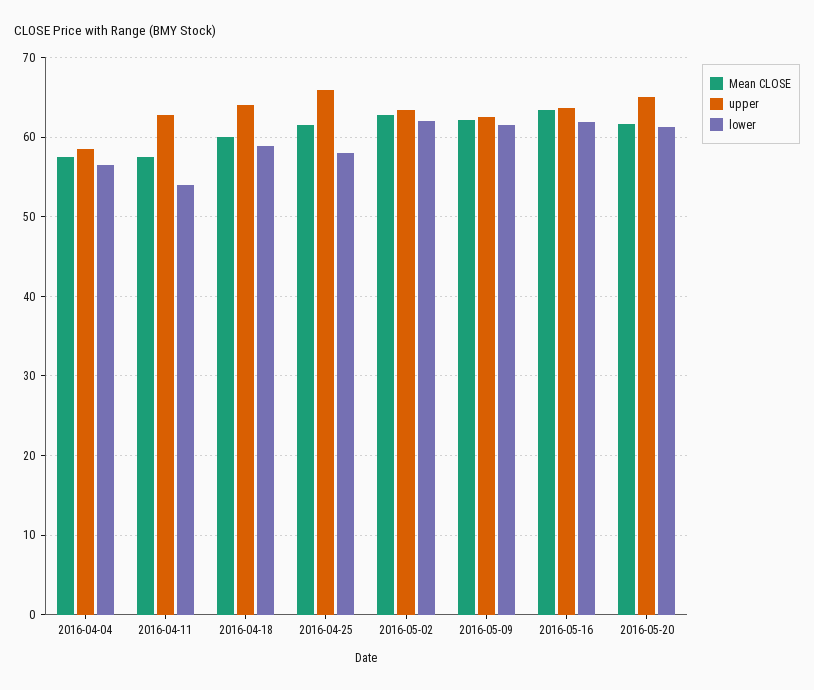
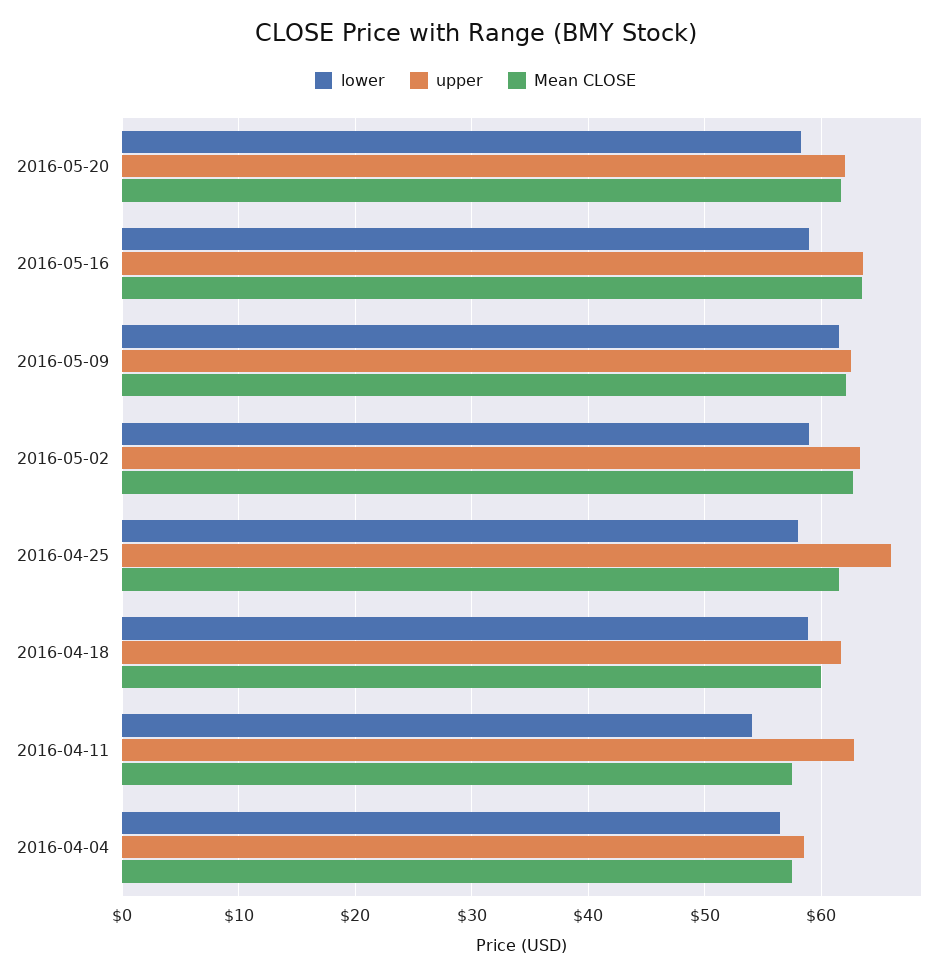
upper, 2016-04-18: 64 -> 62
lower, 2016-05-02: 62 -> 59
lower, 2016-05-16: 62 -> 59
upper, 2016-05-20: 65 -> 62
lower, 2016-05-20: 61 -> 58

